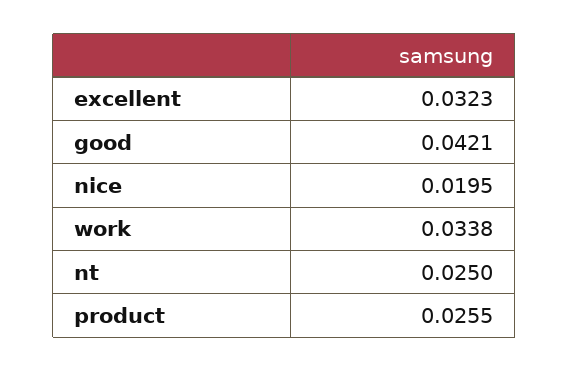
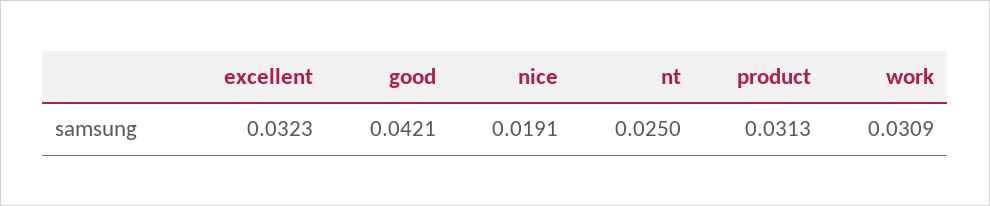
nice: 0.0195 -> 0.0191
work: 0.0338 -> 0.0309
product: 0.0255 -> 0.0313

